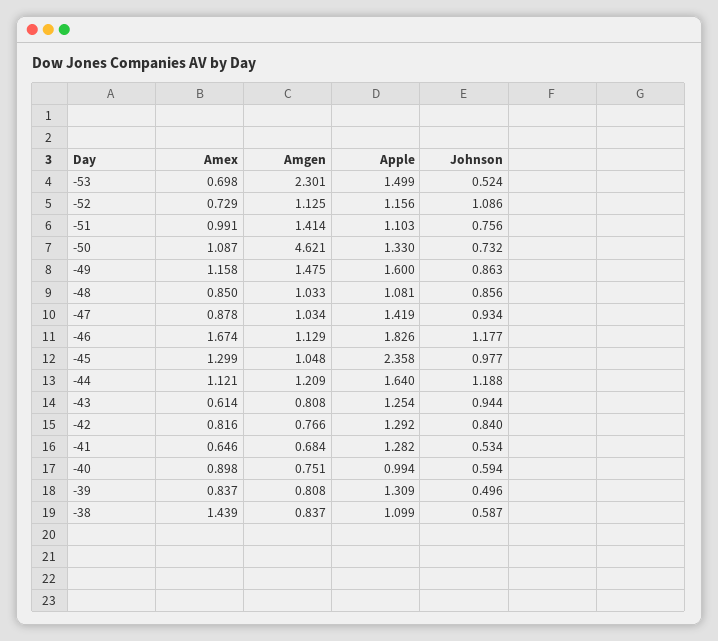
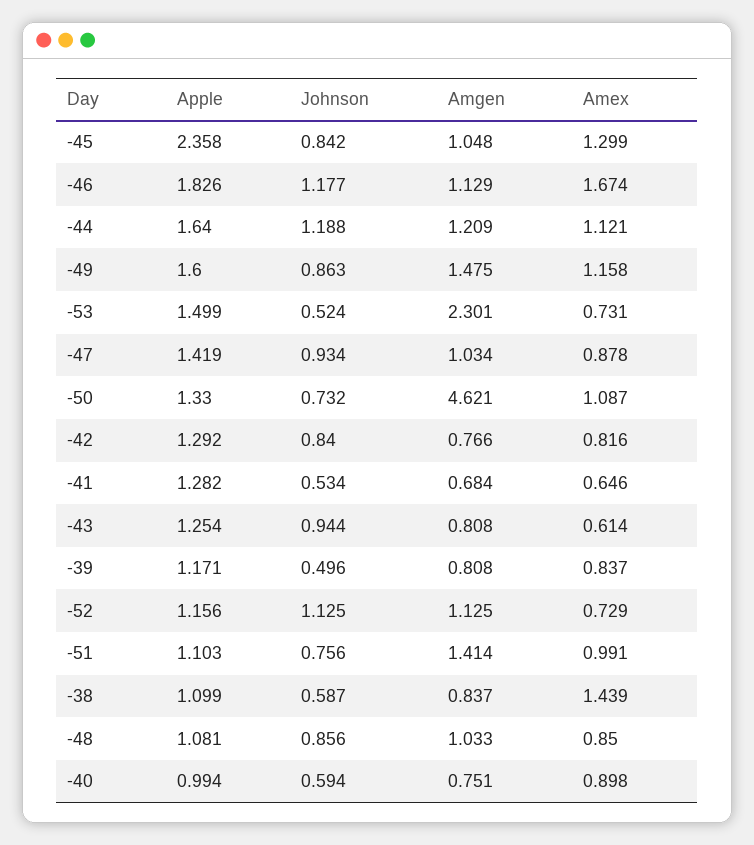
Amex, -53: 0.698 -> 0.731
Johnson, -52: 1.086 -> 1.125
Johnson, -45: 0.977 -> 0.842
Apple, -39: 1.309 -> 1.171

